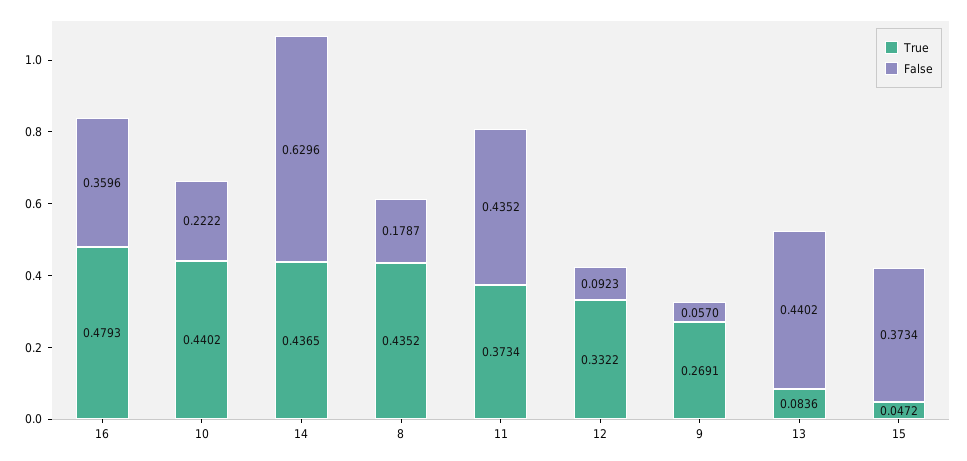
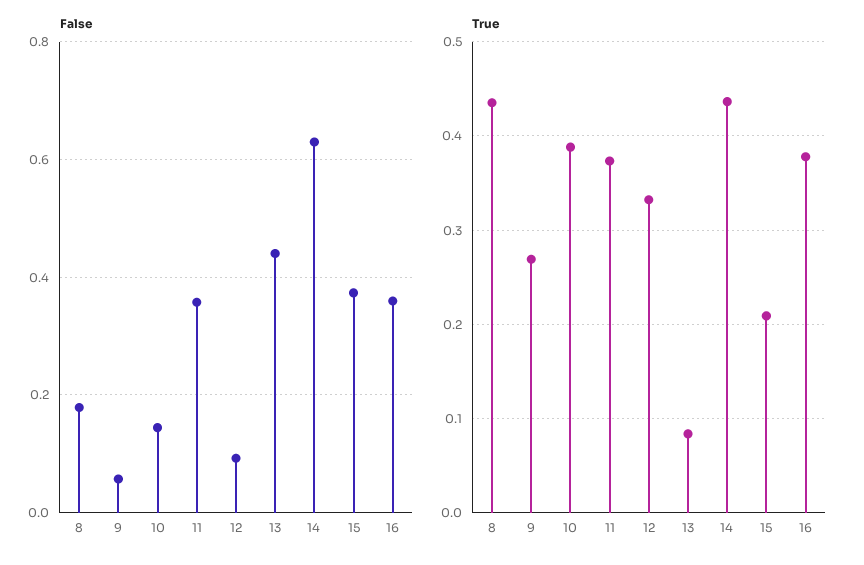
True, 16: 0.4793 -> 0.38
True, 10: 0.4402 -> 0.39
False, 10: 0.2222 -> 0.14
False, 11: 0.4352 -> 0.36
True, 15: 0.0472 -> 0.21

